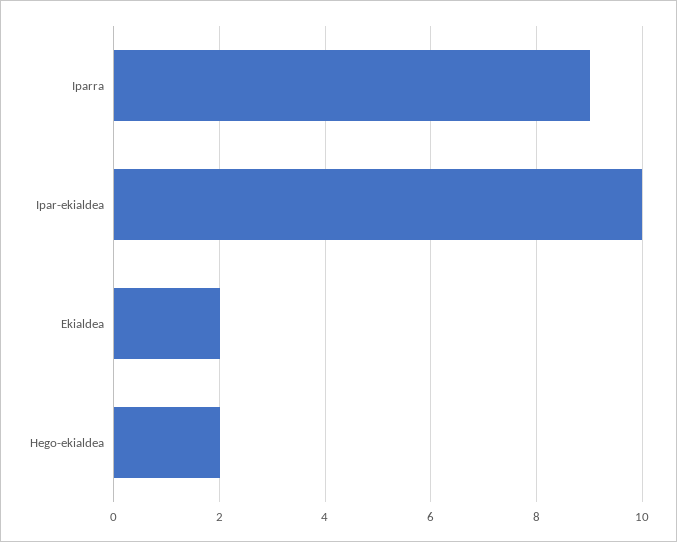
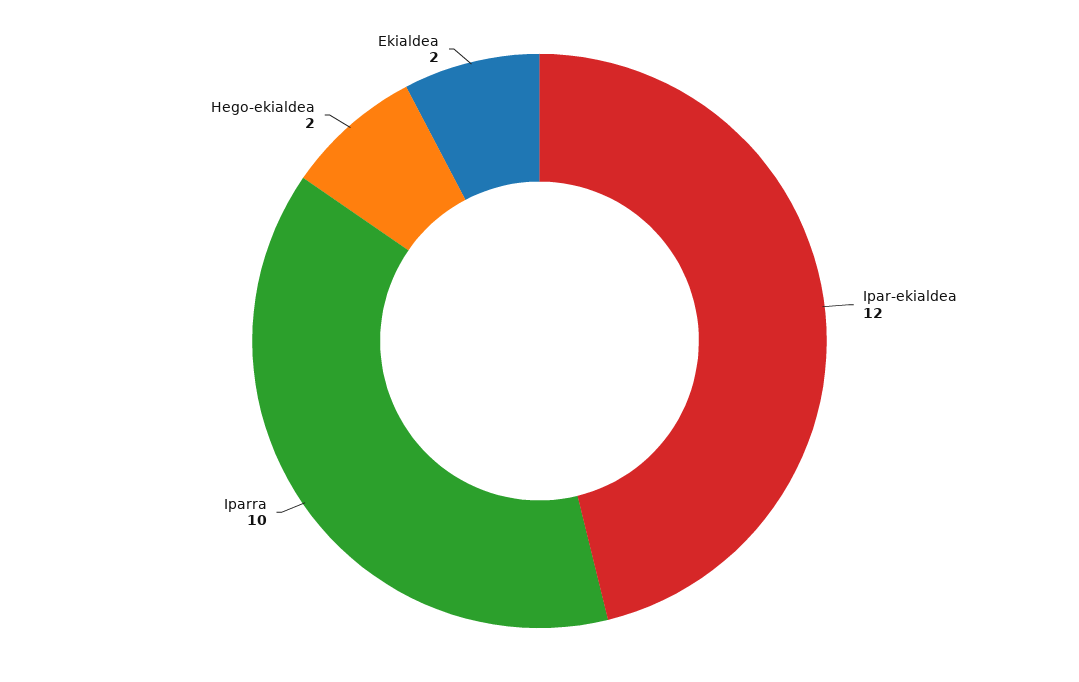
Iparra: 9 -> 10
Ipar-ekialdea: 10 -> 12

